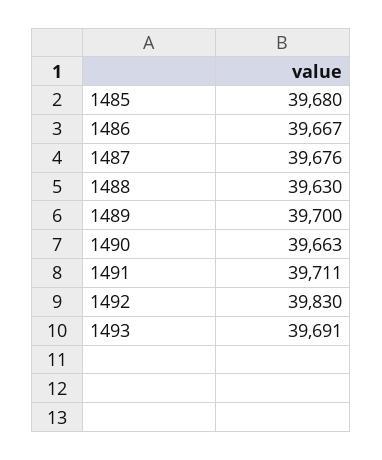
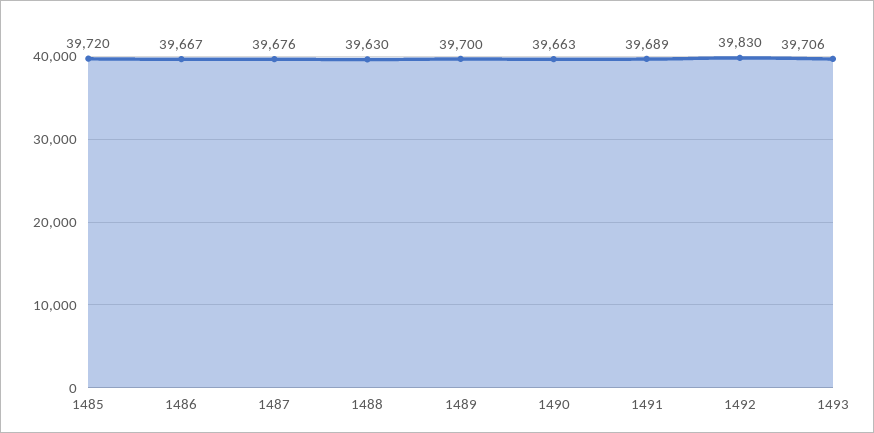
1485: 39680 -> 39720
1491: 39711 -> 39689
1493: 39691 -> 39706

